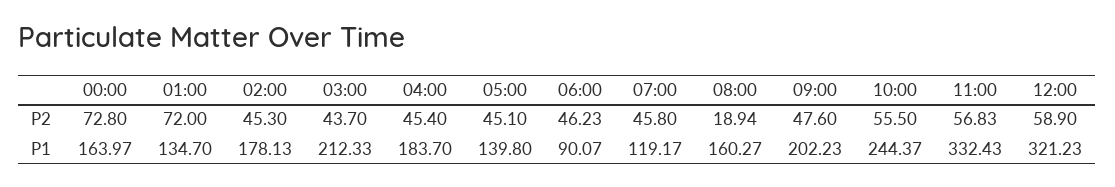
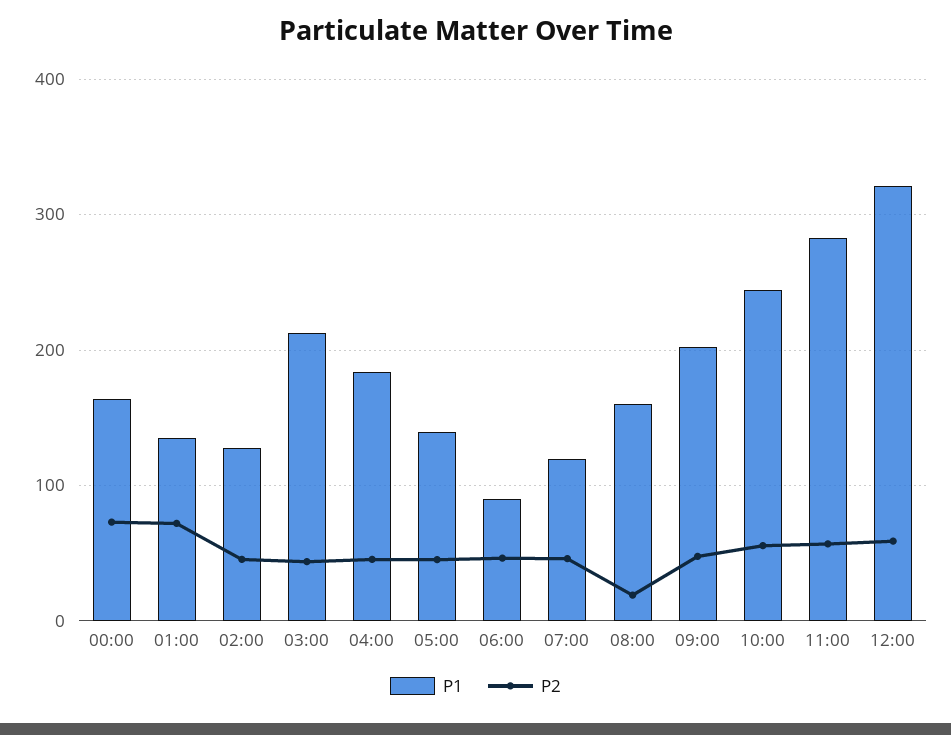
P1, 02:00: 178.13 -> 130
P1, 11:00: 332.43 -> 280

